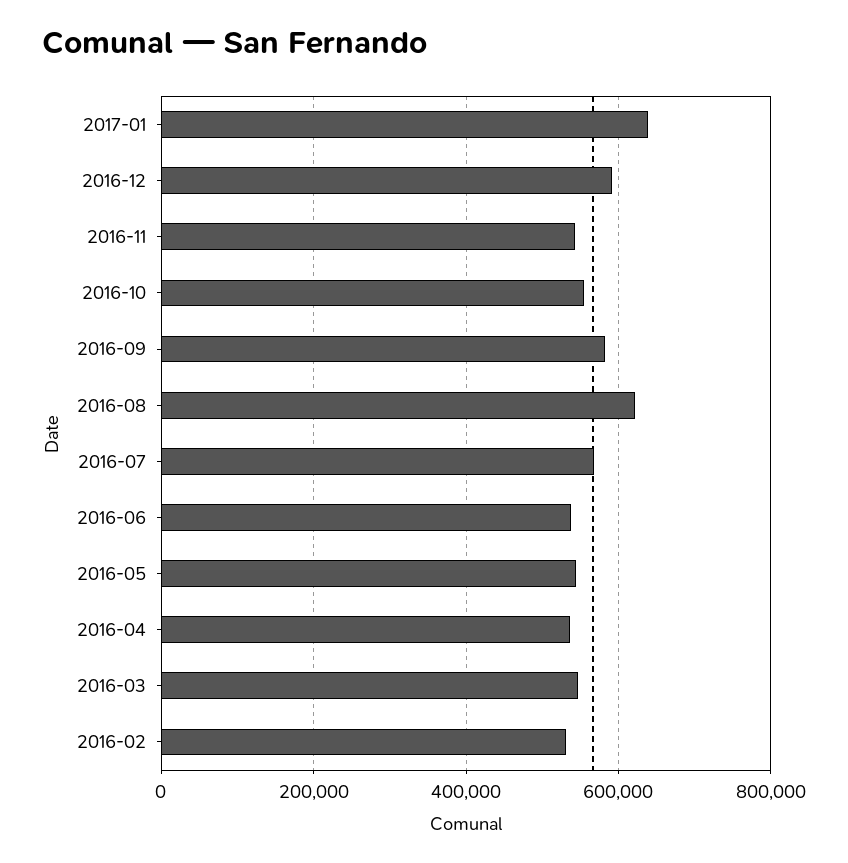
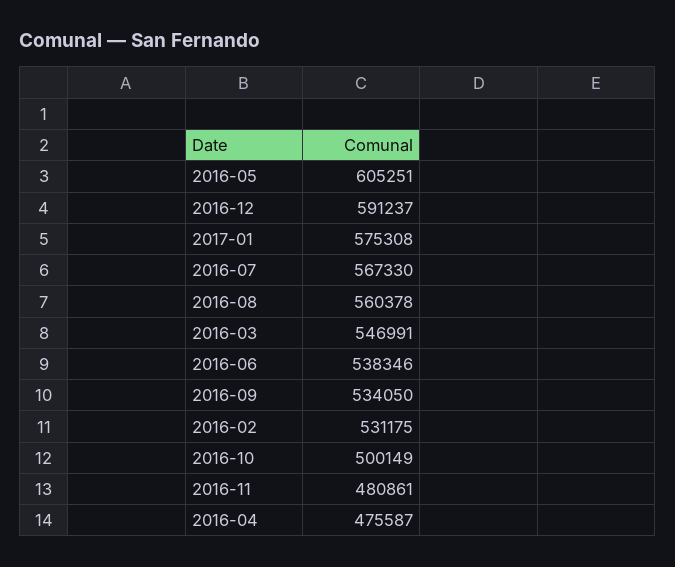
2017-01: 640000 -> 575308
2016-11: 540000 -> 480861
2016-10: 560000 -> 500149
2016-09: 580000 -> 534050
2016-08: 620000 -> 560378
2016-05: 540000 -> 605251
2016-04: 540000 -> 475587

